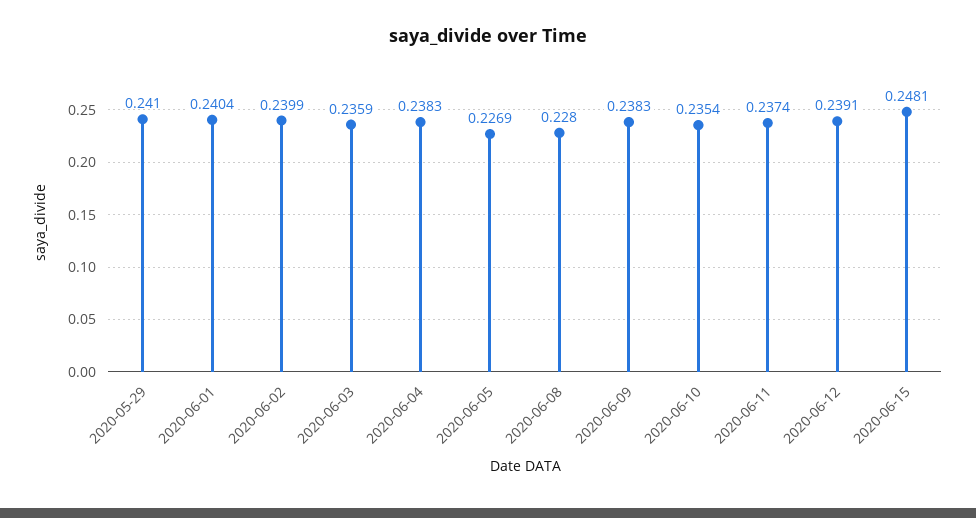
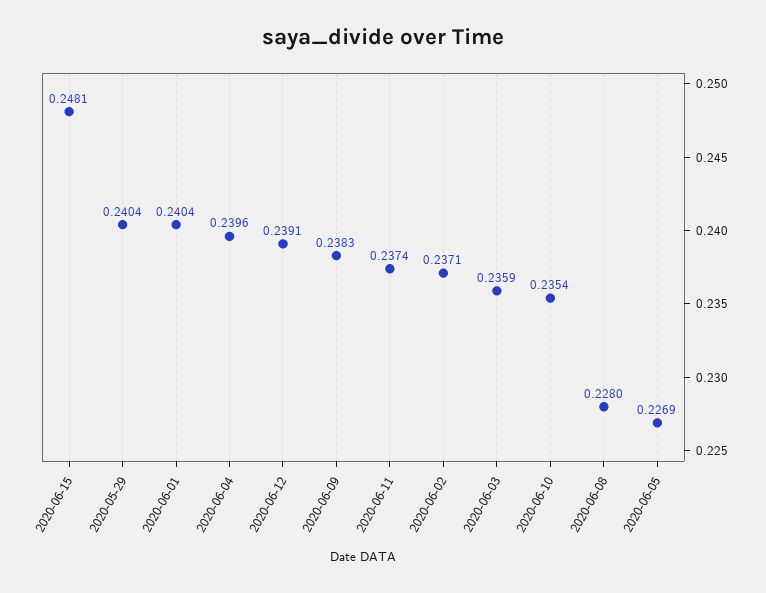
2020-05-29: 0.241 -> 0.2404
2020-06-02: 0.2399 -> 0.2371
2020-06-04: 0.2383 -> 0.2396

